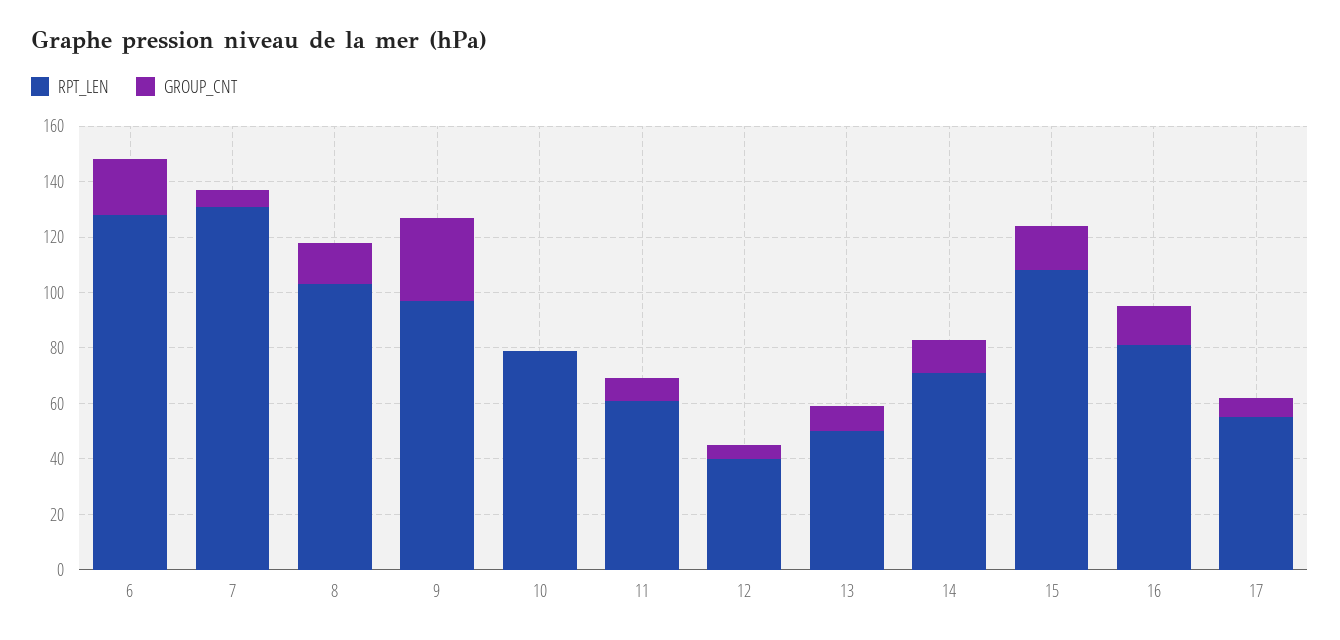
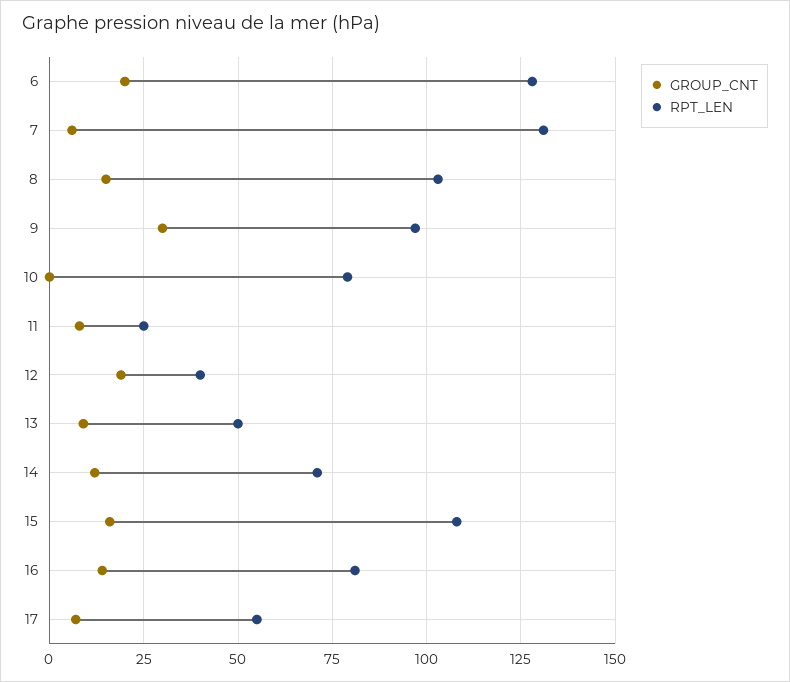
RPT_LEN, 11: 60 -> 25
GROUP_CNT, 12: 5 -> 20

